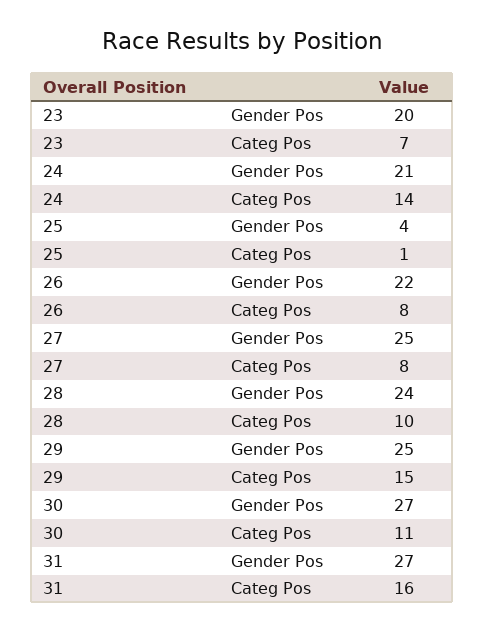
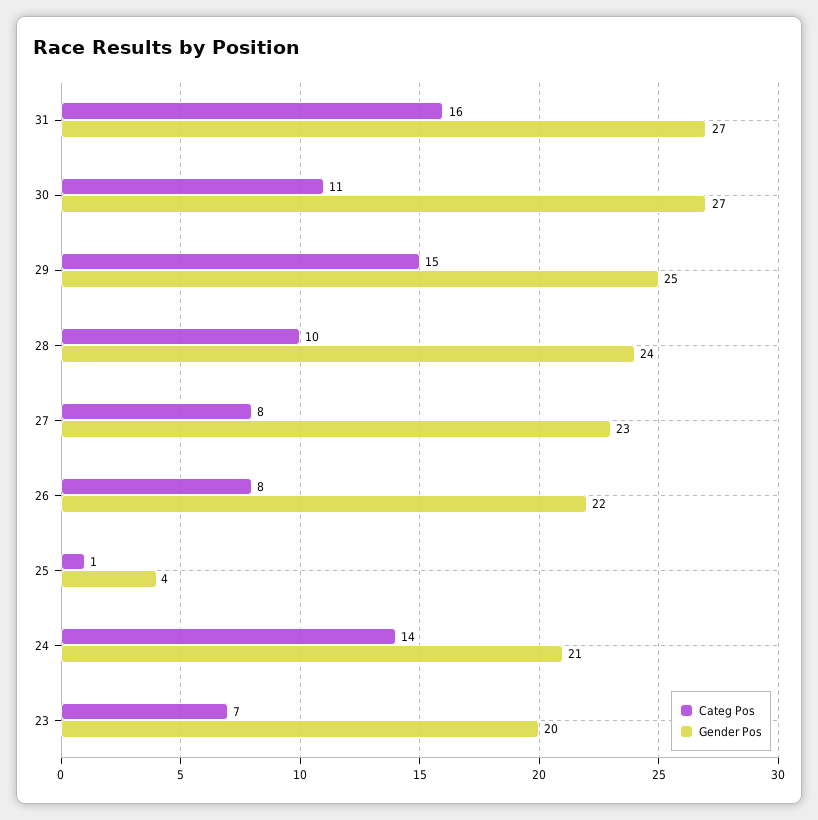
Gender Pos, 27: 25 -> 23

